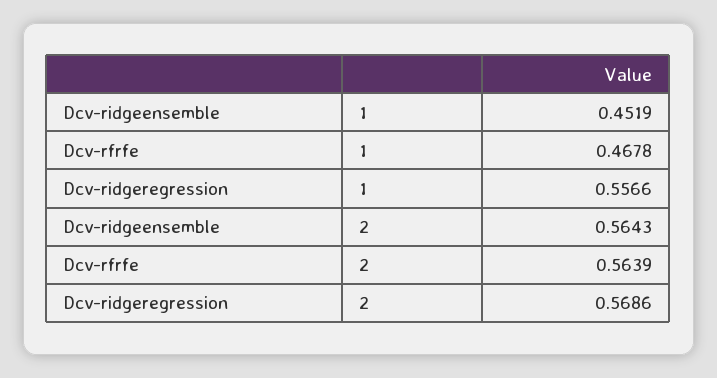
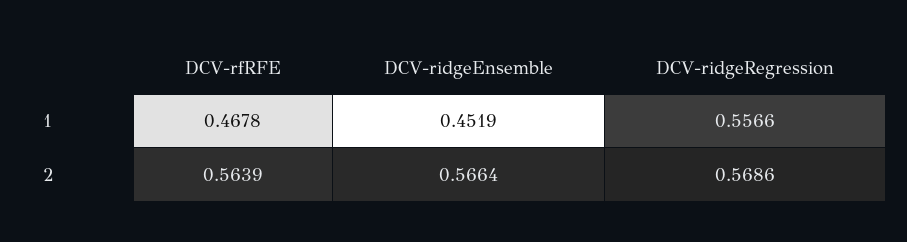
Dcv-ridgeensemble, 2: 0.5643 -> 0.5664

